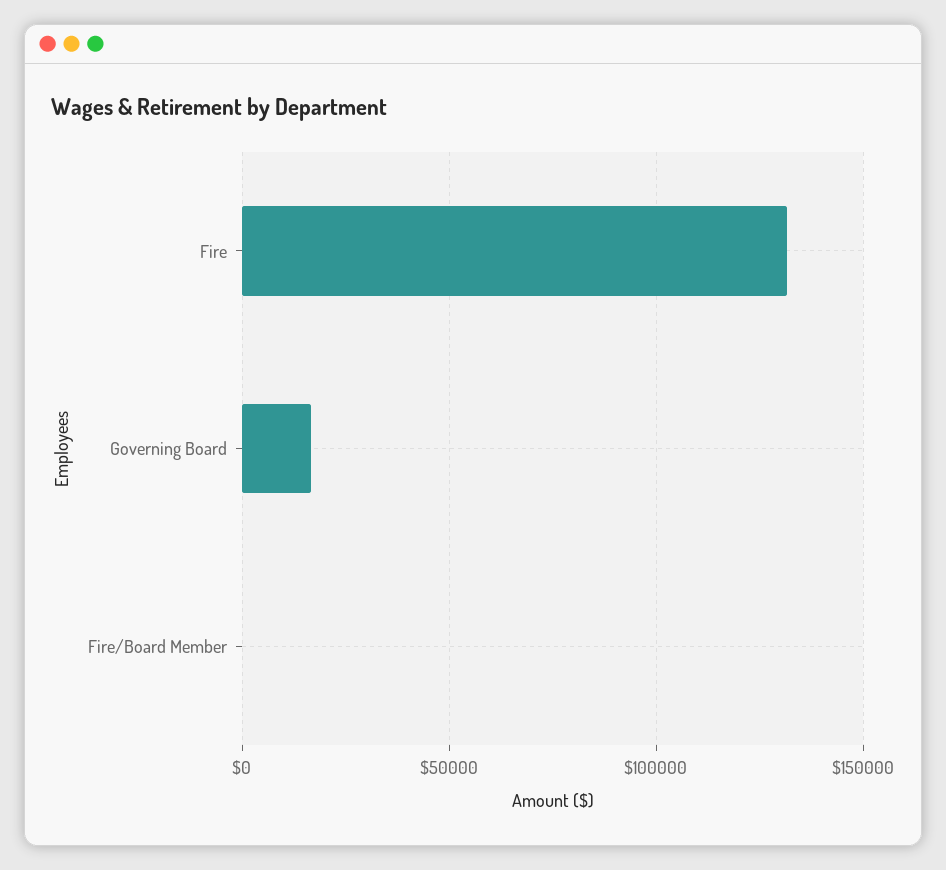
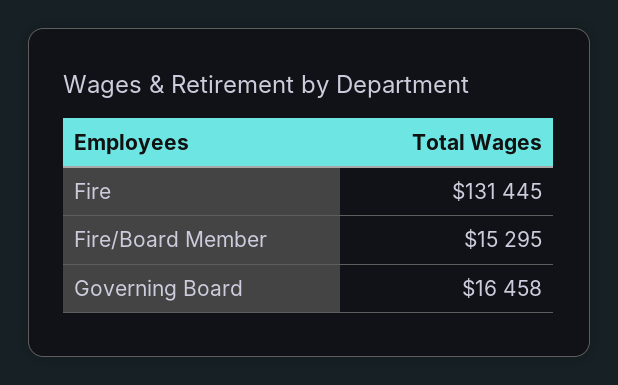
Fire/Board Member: 0 -> 15295

